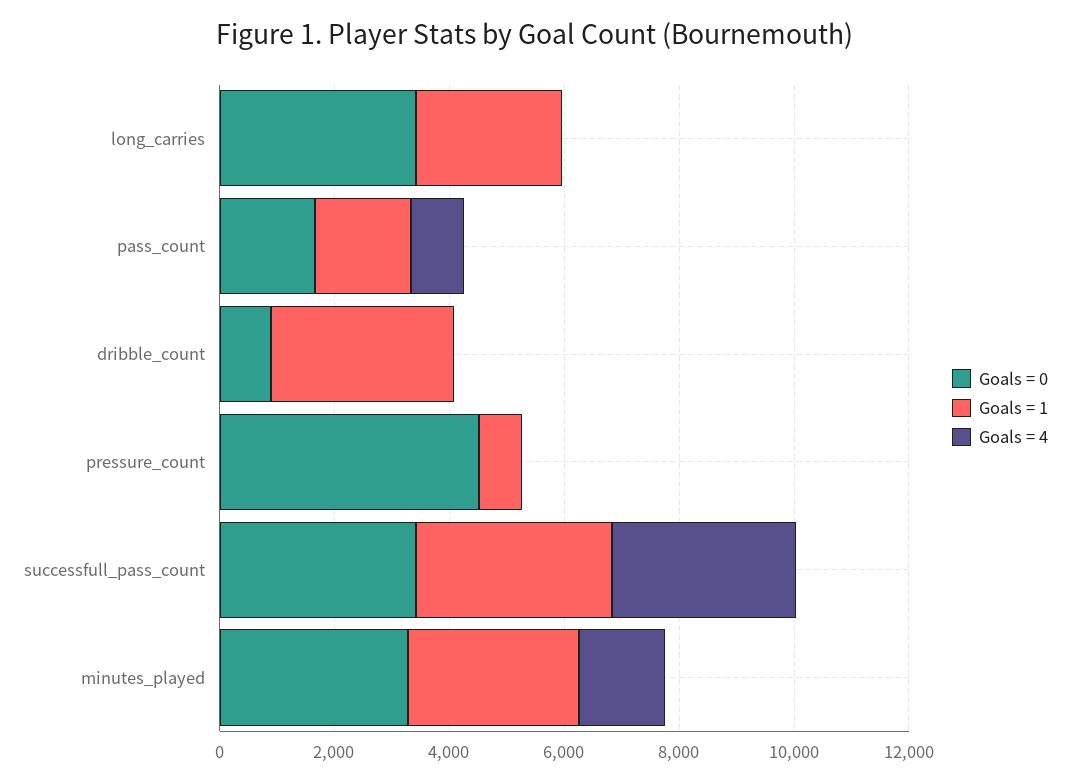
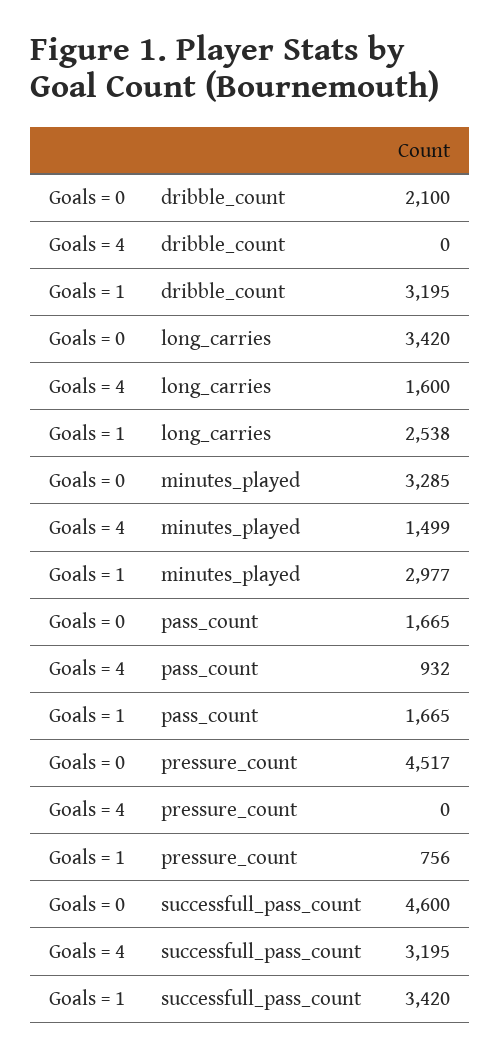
Goals = 4, long_carries: 0 -> 1600
Goals = 0, dribble_count: 1000 -> 2100
Goals = 0, successfull_pass_count: 3500 -> 4600

